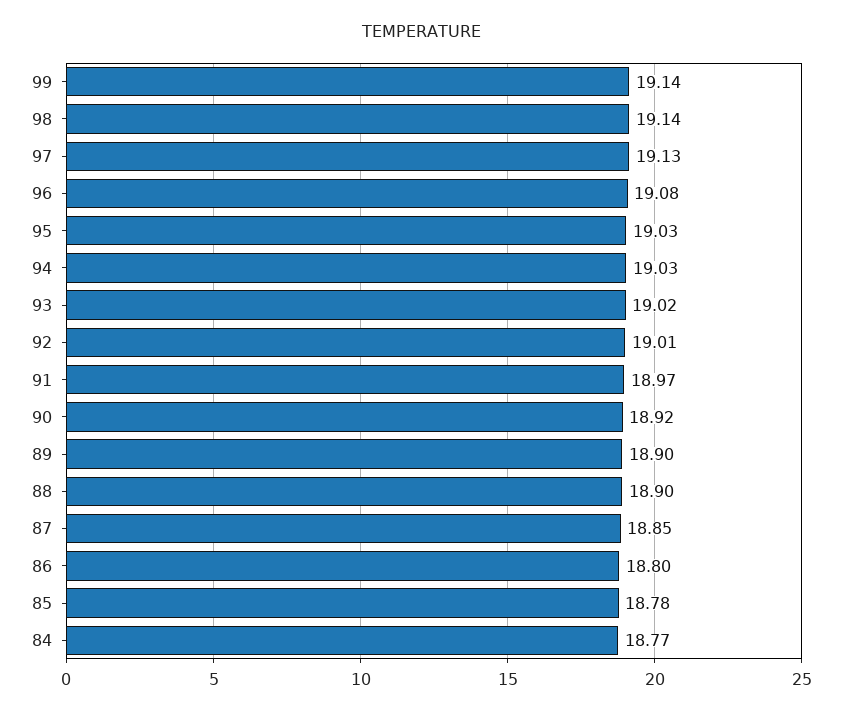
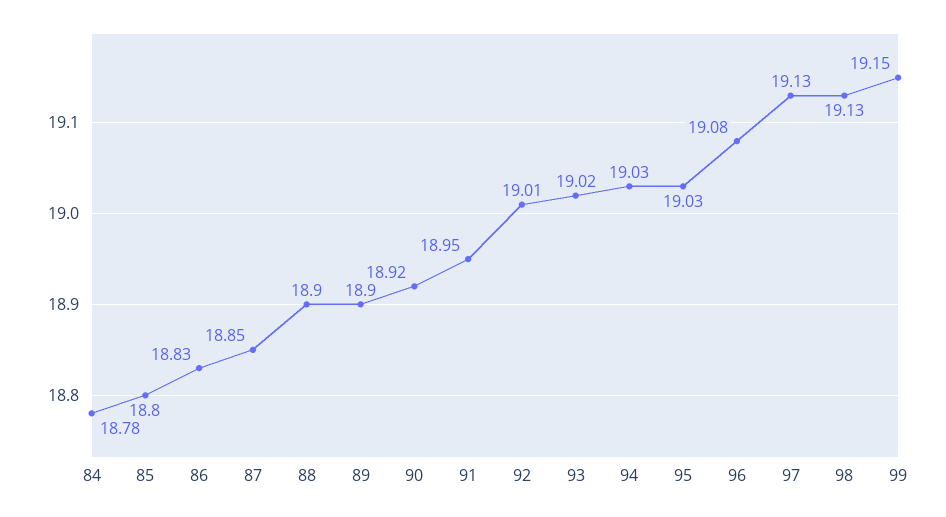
99: 19.14 -> 19.15
98: 19.14 -> 19.13
91: 18.97 -> 18.95
86: 18.8 -> 18.83
85: 18.78 -> 18.8
84: 18.77 -> 18.78

